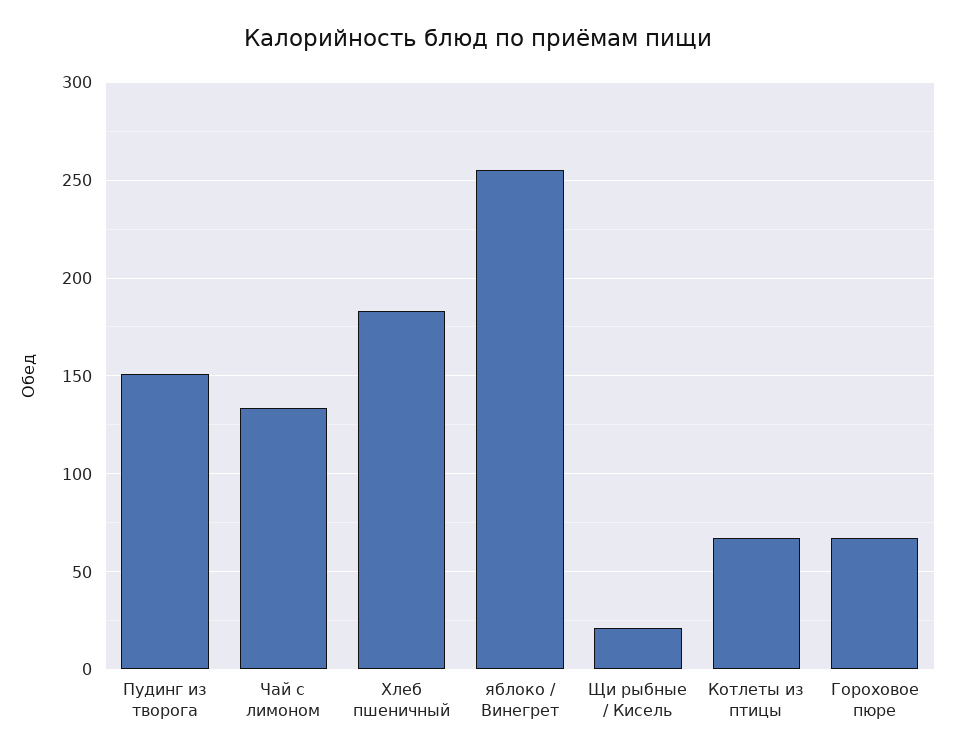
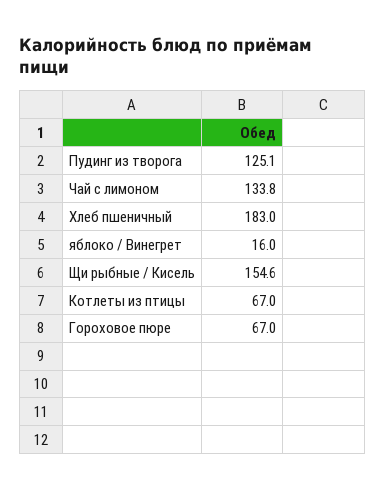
Пудинг из творога: 150 -> 125.1
яблоко / Винегрет: 255 -> 16
Щи рыбные / Кисель: 20 -> 154.6

